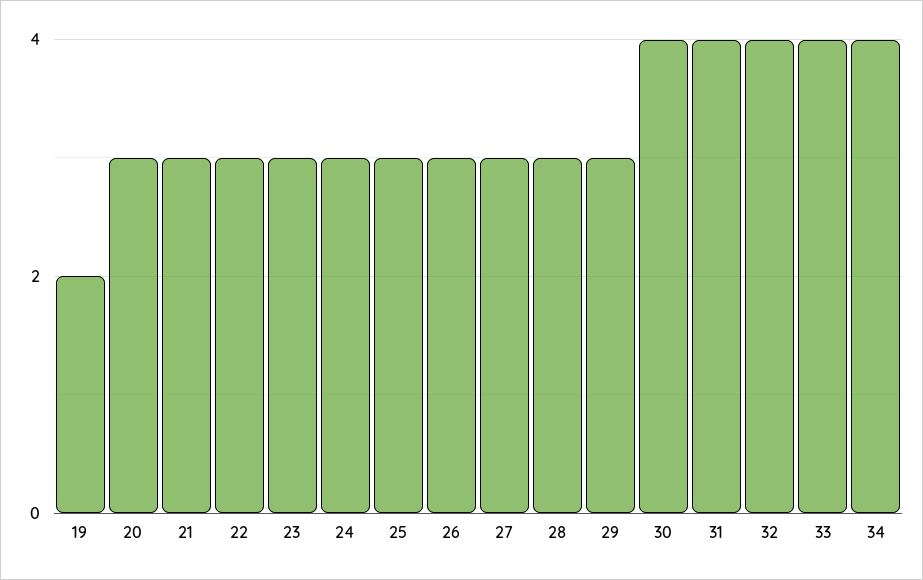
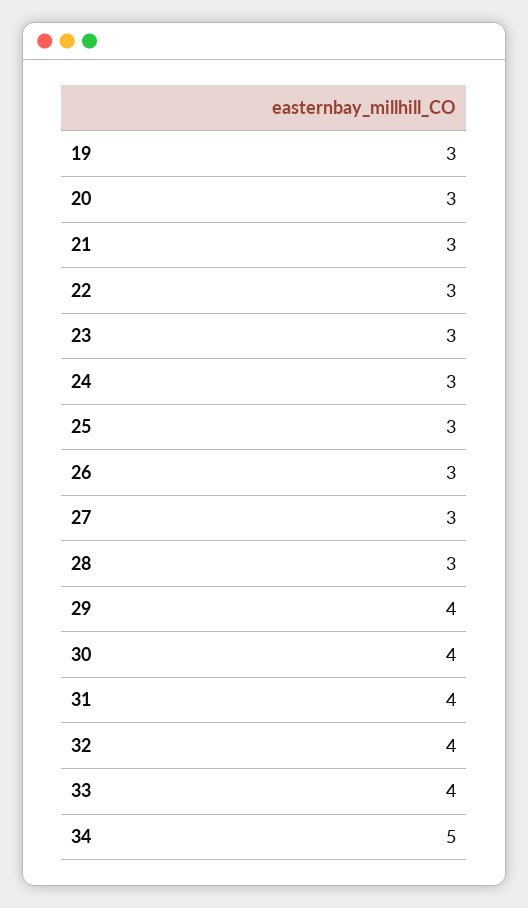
19: 2 -> 3
29: 3 -> 4
34: 4 -> 5

